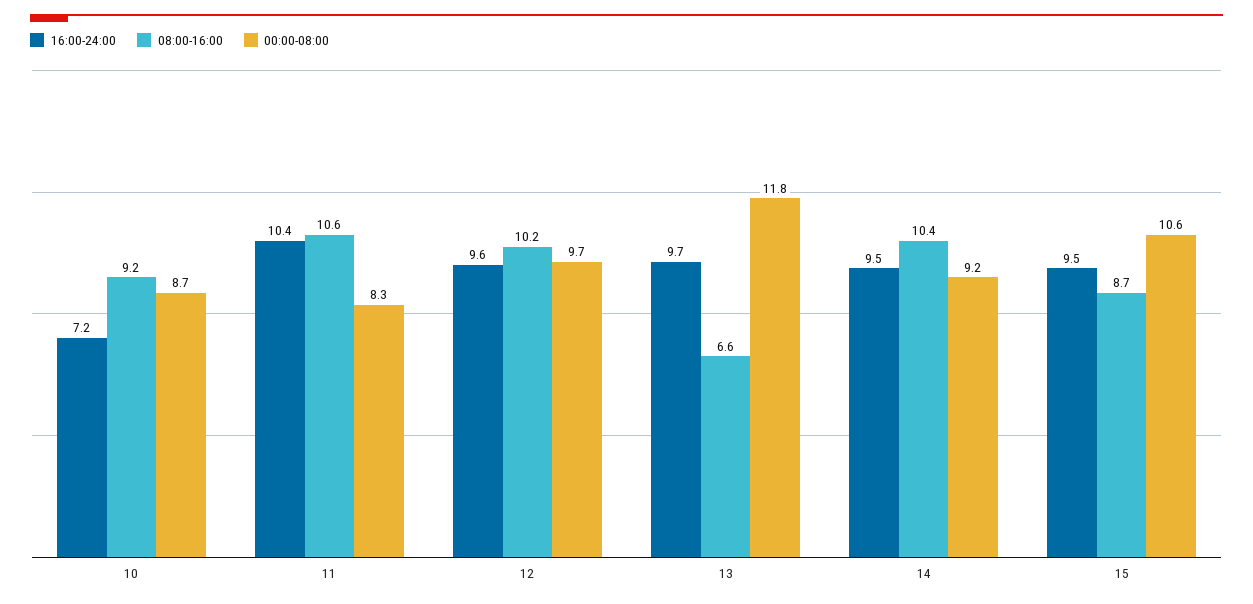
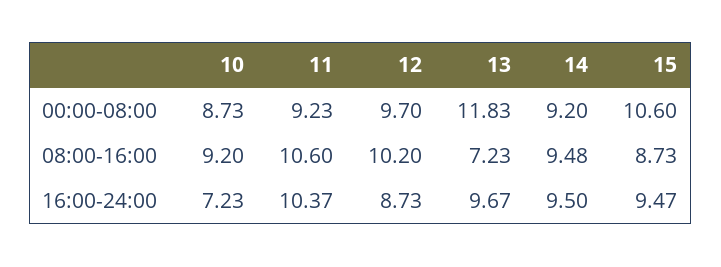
00:00-08:00, 11: 8.3 -> 9.23
16:00-24:00, 12: 9.6 -> 8.73
08:00-16:00, 13: 6.6 -> 7.23
08:00-16:00, 14: 10.4 -> 9.48

